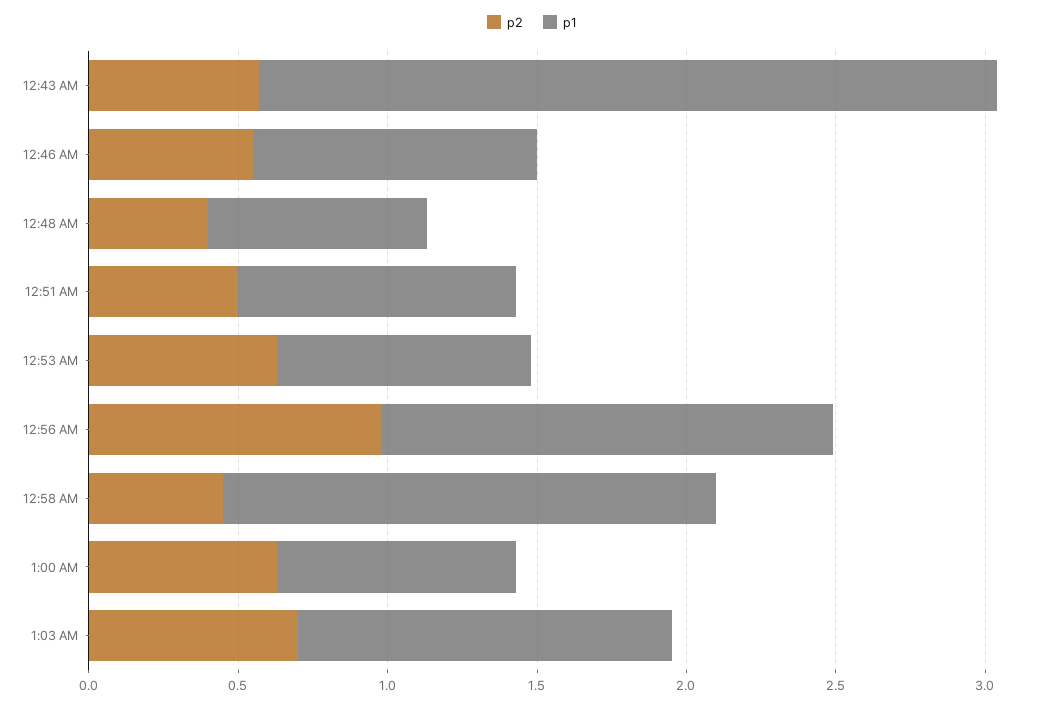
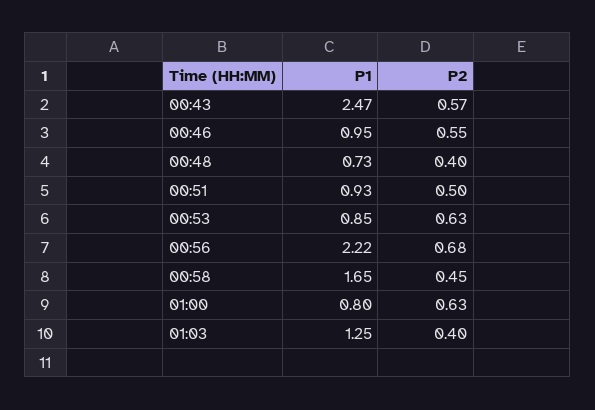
p2, 12:56 AM: 1 -> 0.68
p1, 12:56 AM: 1.5 -> 2.22
p2, 1:03 AM: 0.7 -> 0.4

